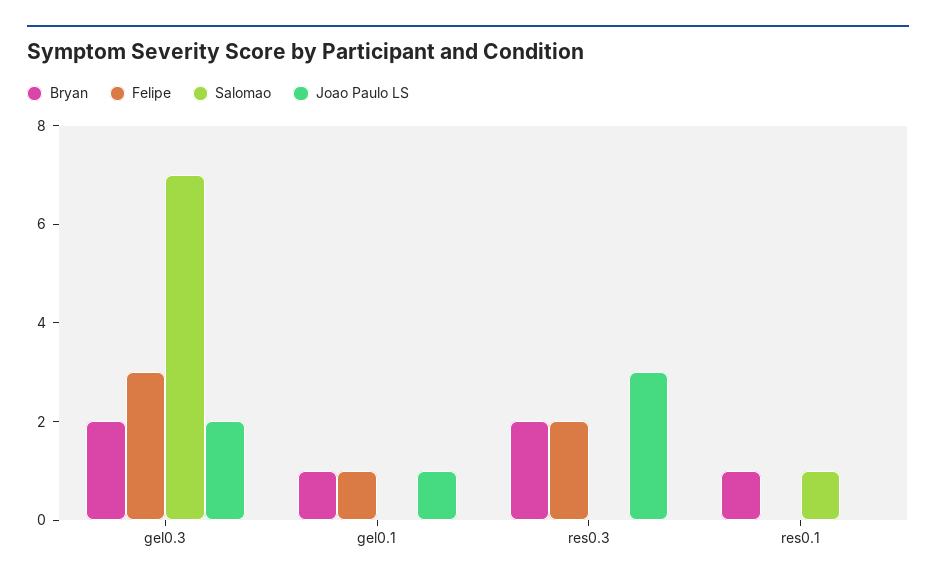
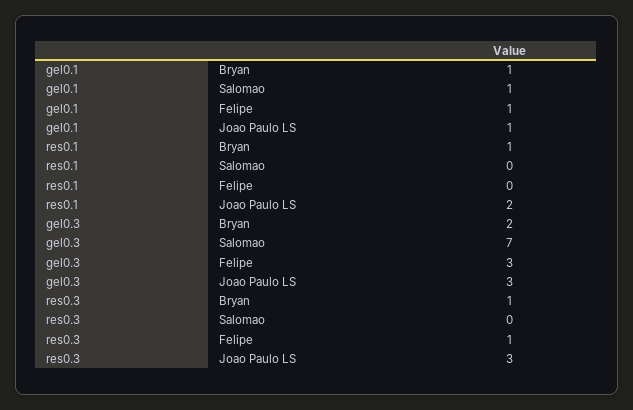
Joao Paulo LS, gel0.3: 2 -> 3
Salomao, gel0.1: 0 -> 1
Bryan, res0.3: 2 -> 1
Felipe, res0.3: 2 -> 1
Salomao, res0.1: 1 -> 0
Joao Paulo LS, res0.1: 0 -> 2

